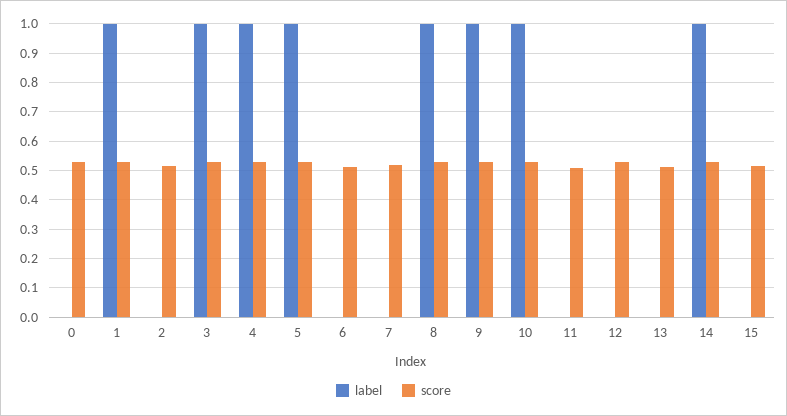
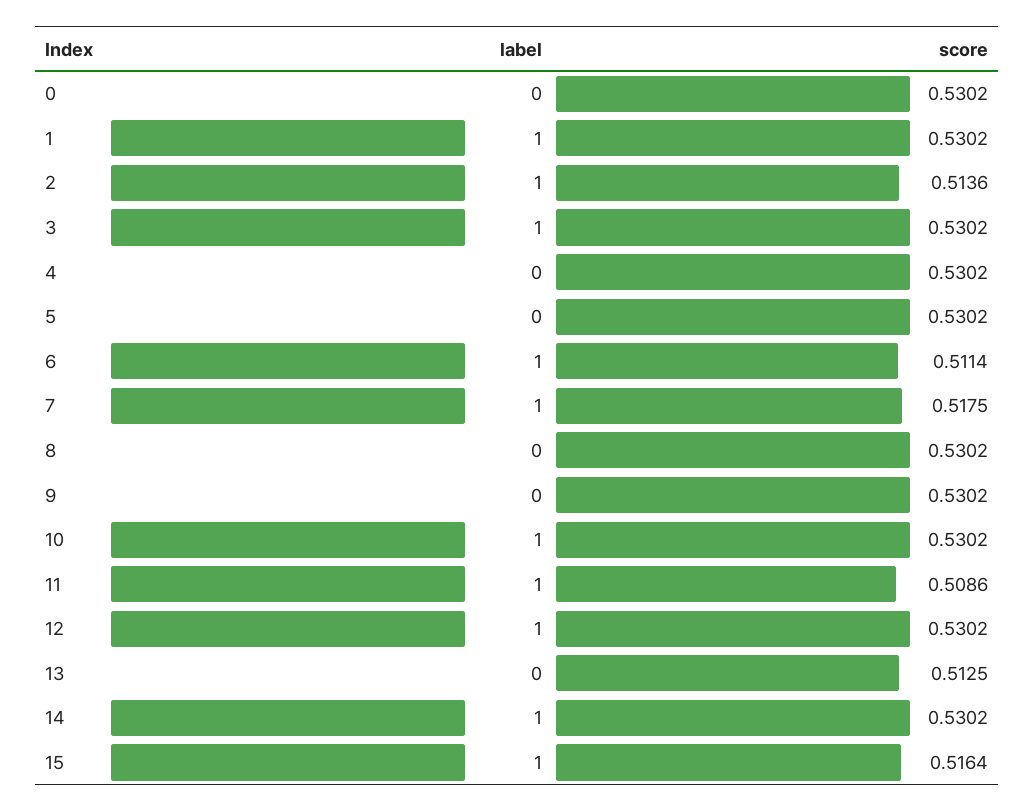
label, 2: 0 -> 1
label, 4: 1 -> 0
label, 5: 1 -> 0
label, 6: 0 -> 1
label, 7: 0 -> 1
label, 8: 1 -> 0
label, 9: 1 -> 0
label, 11: 0 -> 1
label, 12: 0 -> 1
label, 15: 0 -> 1

